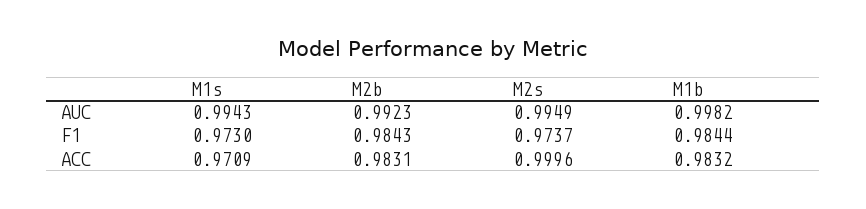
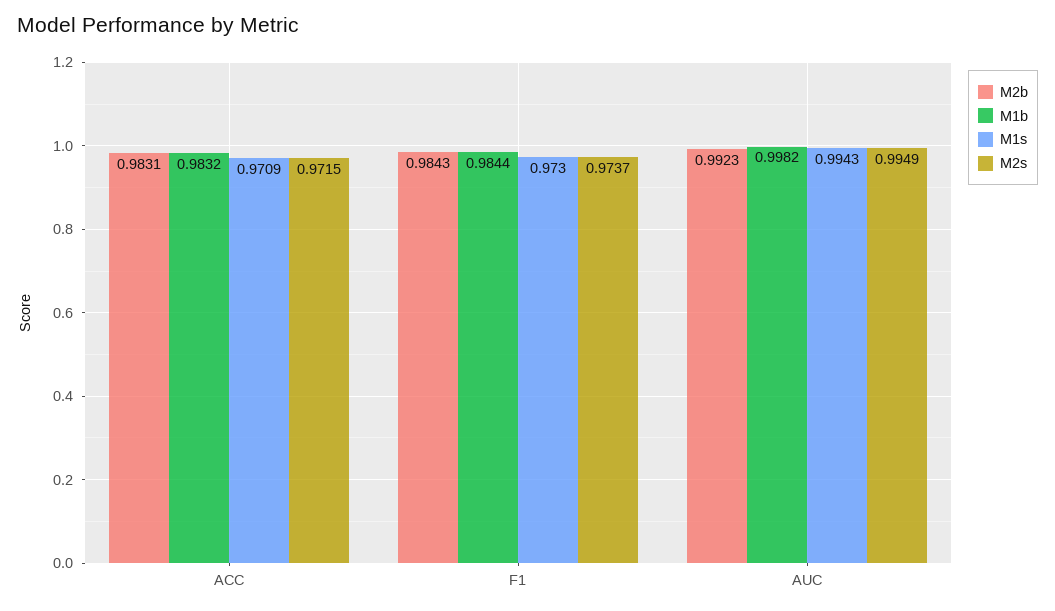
M2s, ACC: 0.9996 -> 0.9715

